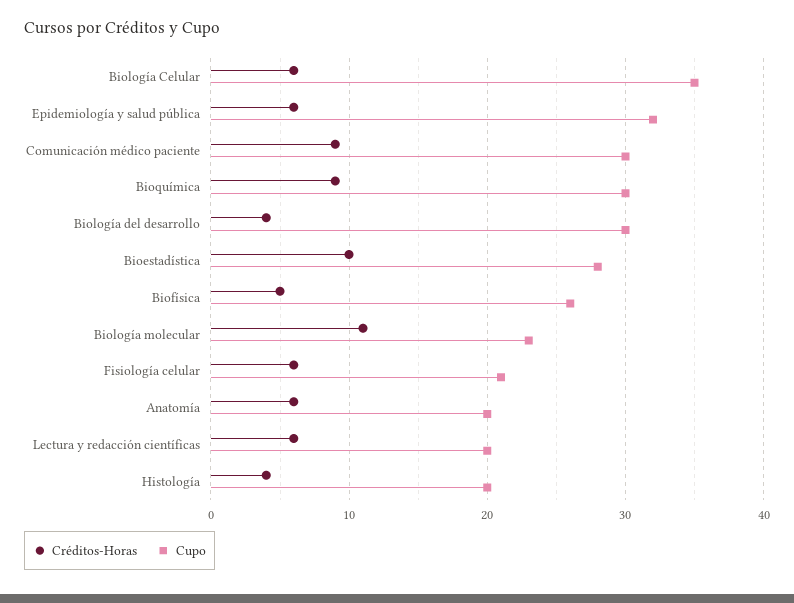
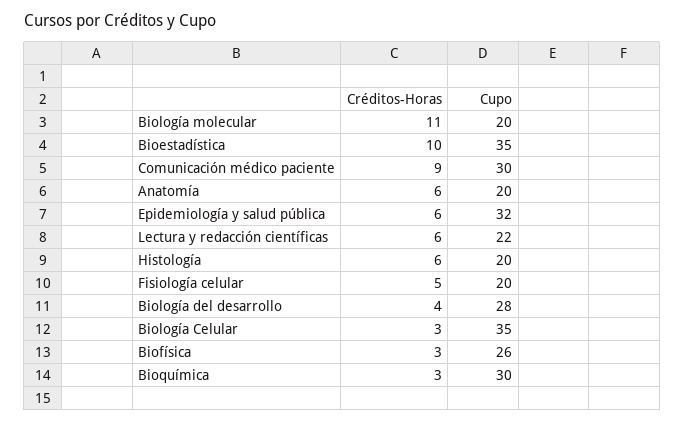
Créditos-Horas, Biología Celular: 6 -> 3
Créditos-Horas, Bioquímica: 9 -> 3
Cupo, Biología del desarrollo: 30 -> 28
Cupo, Bioestadística: 28 -> 35
Créditos-Horas, Biofísica: 5 -> 3
Cupo, Biología molecular: 23 -> 20
Créditos-Horas, Fisiología celular: 6 -> 5
Cupo, Fisiología celular: 21 -> 20
Cupo, Lectura y redacción científicas: 20 -> 22
Créditos-Horas, Histología: 4 -> 6

